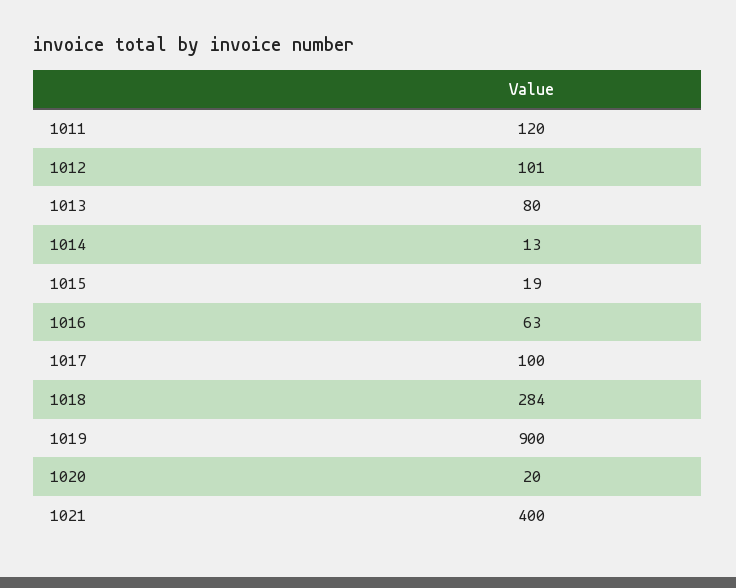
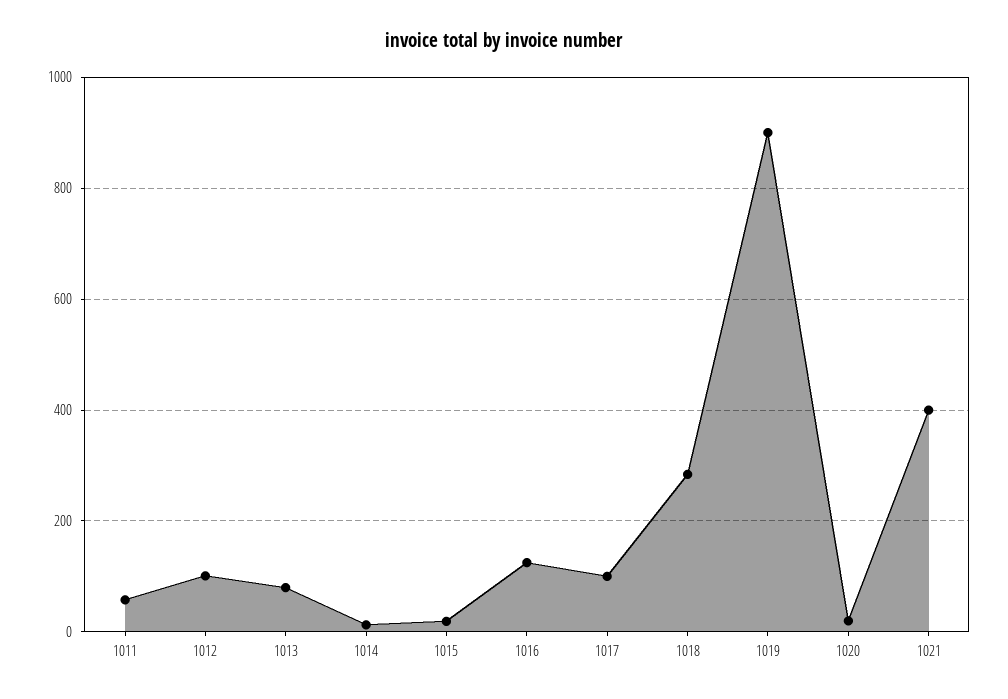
1011: 120 -> 60
1016: 63 -> 120

